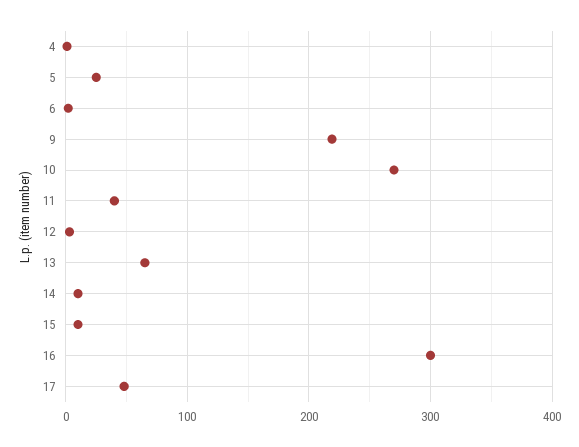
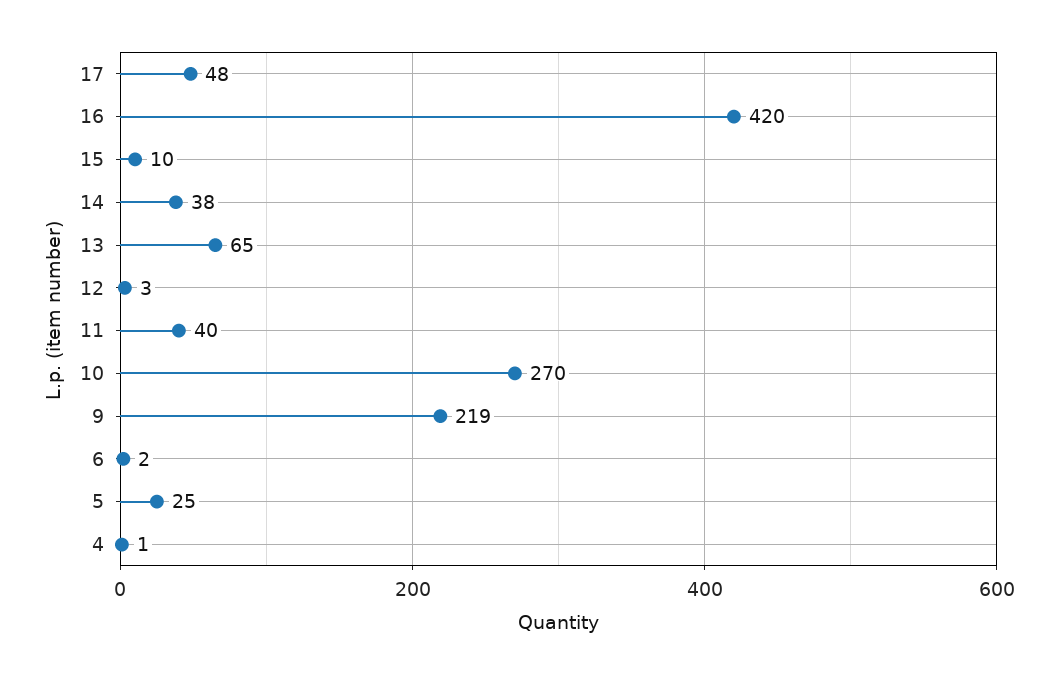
14: 10 -> 38
16: 300 -> 420

